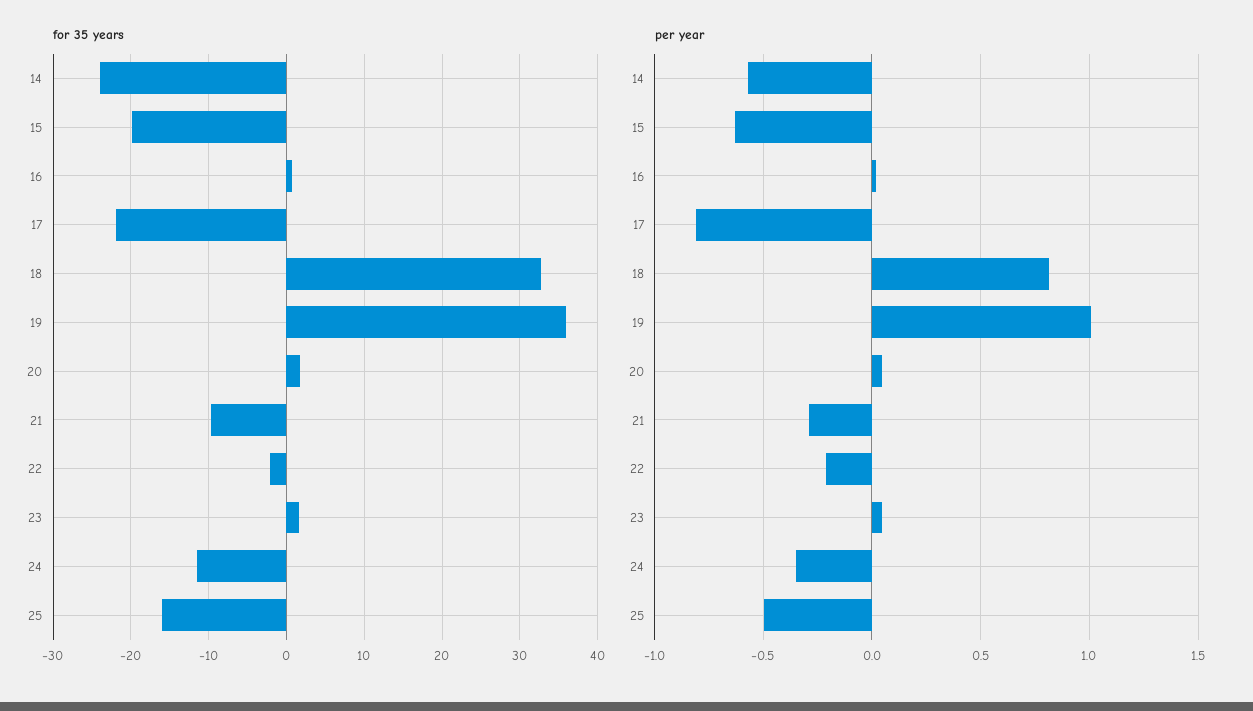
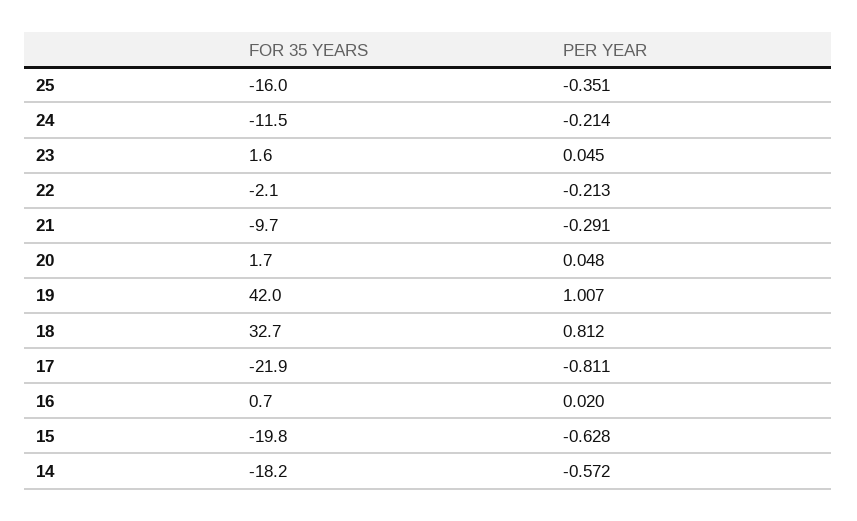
for 35 years, 14: -24 -> -18.2
for 35 years, 19: 36 -> 42
per year, 24: -0.35 -> -0.214
per year, 25: -0.5 -> -0.351

